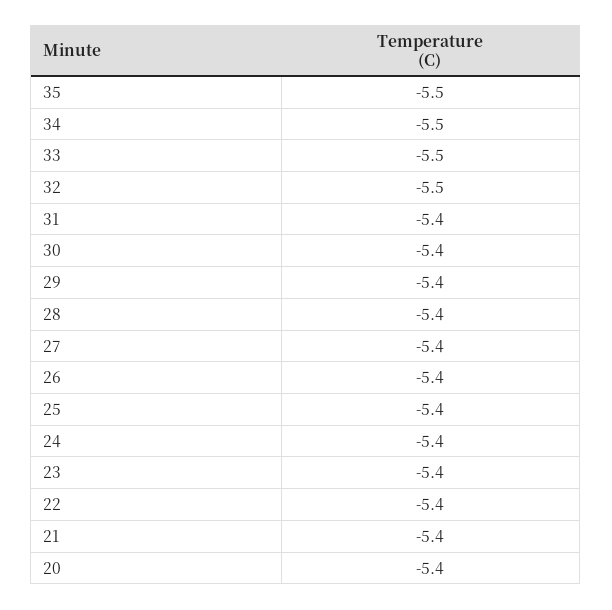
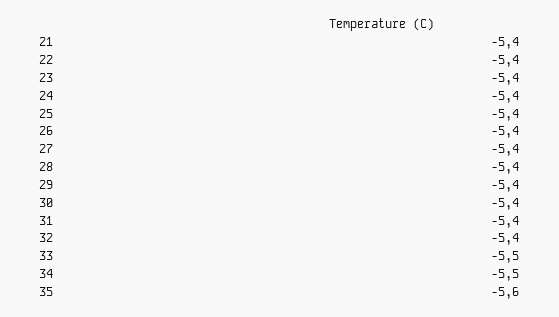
35: -5.5 -> -5.6
32: -5.5 -> -5.4
20: -5.4 -> none

